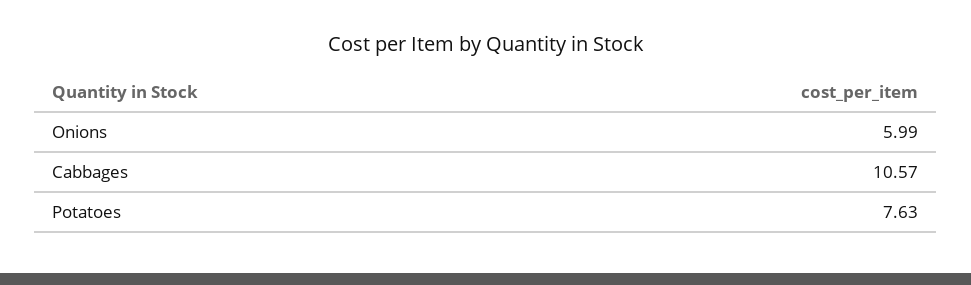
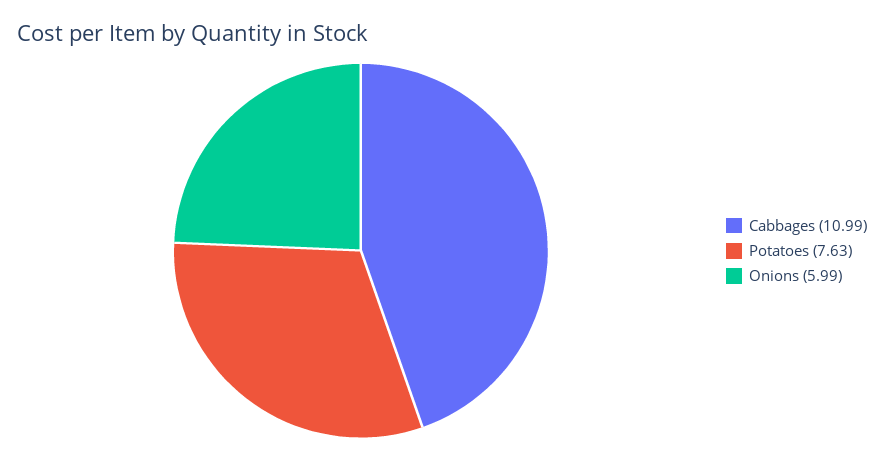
Cabbages: 10.57 -> 10.99

